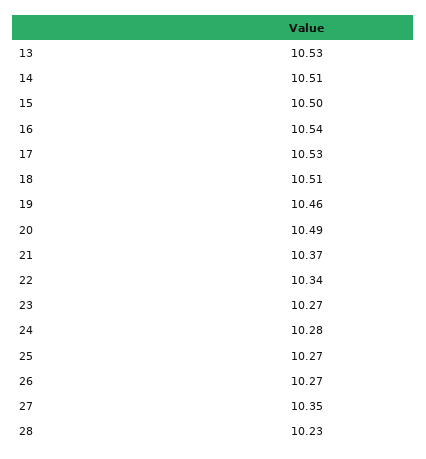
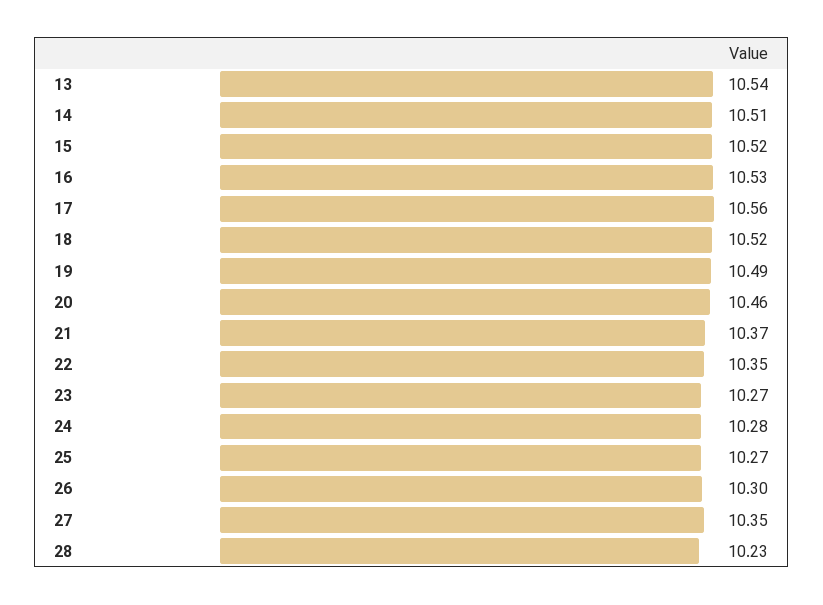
13: 10.53 -> 10.54
15: 10.5 -> 10.52
16: 10.54 -> 10.53
17: 10.53 -> 10.56
18: 10.51 -> 10.52
19: 10.46 -> 10.49
20: 10.49 -> 10.46
22: 10.34 -> 10.35
26: 10.27 -> 10.3

